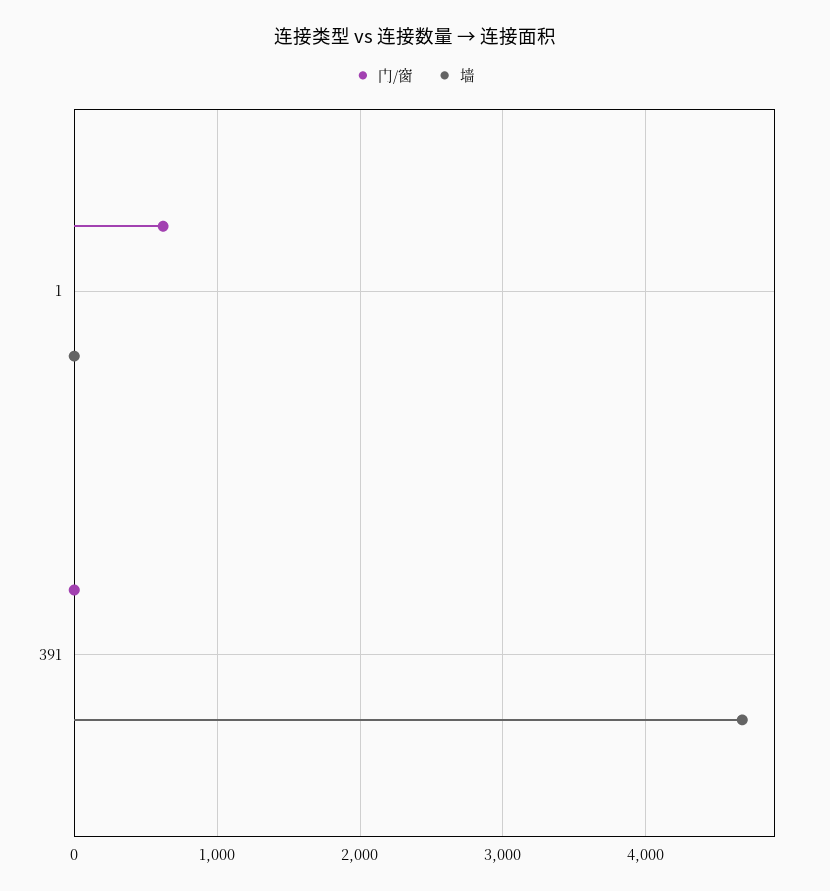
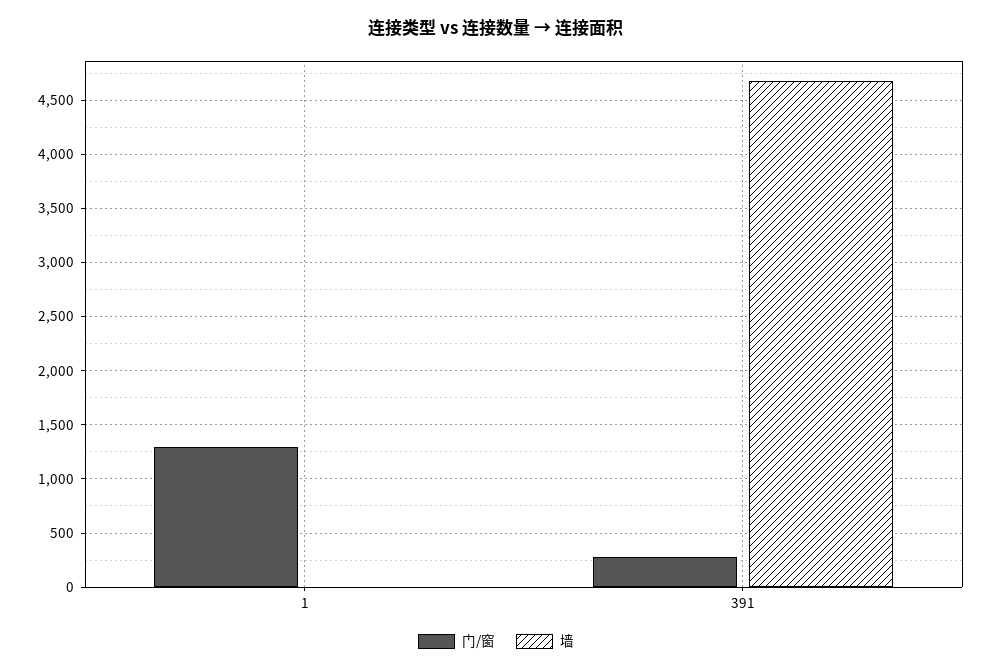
门/窗, 1: 600 -> 1300
门/窗, 391: 0 -> 300

